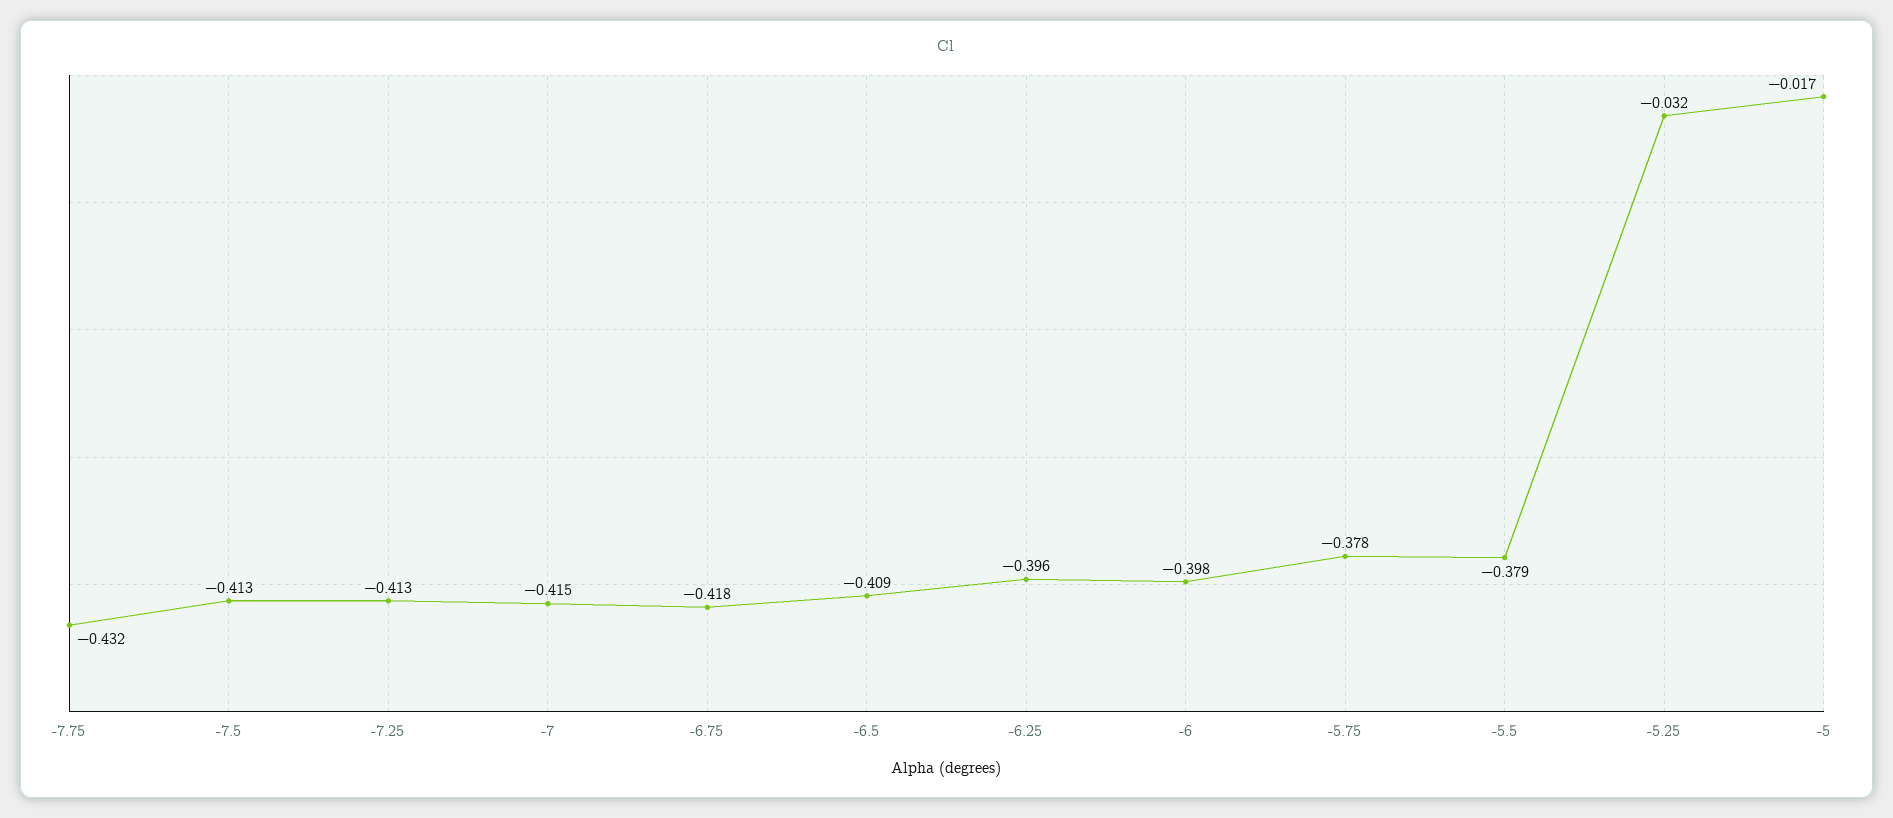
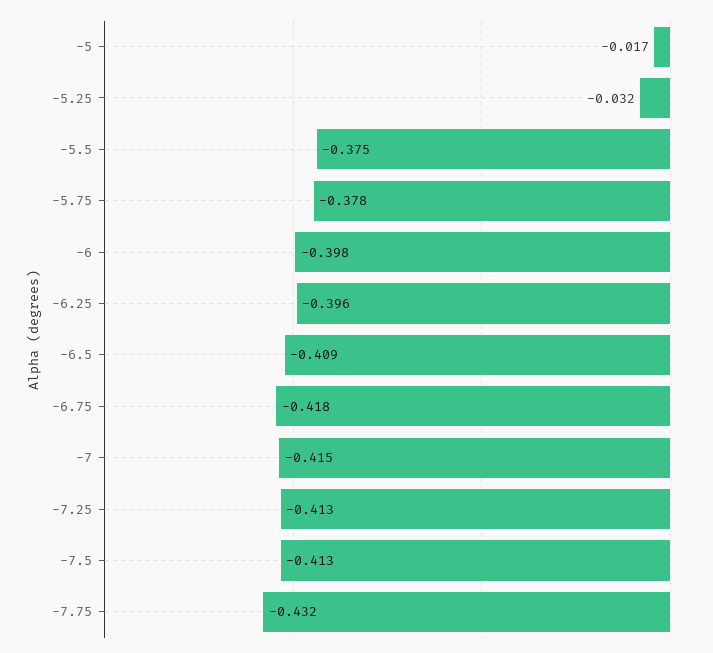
-5.5: -0.379 -> -0.375

